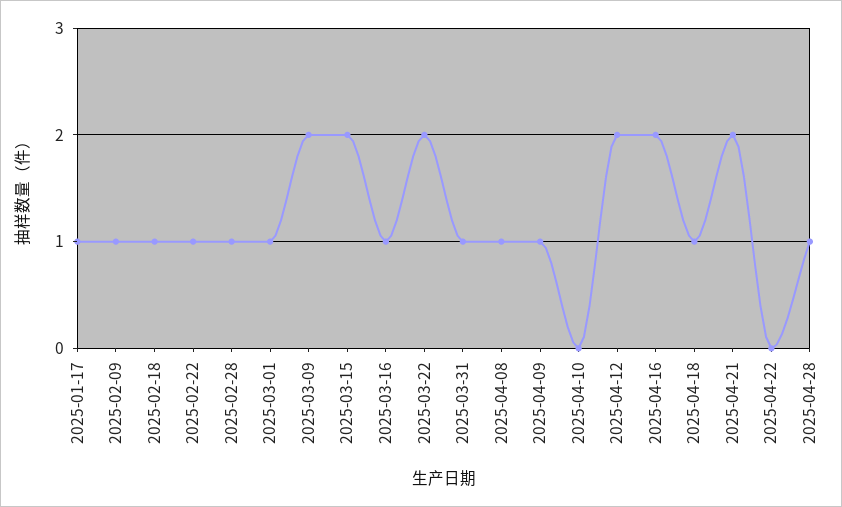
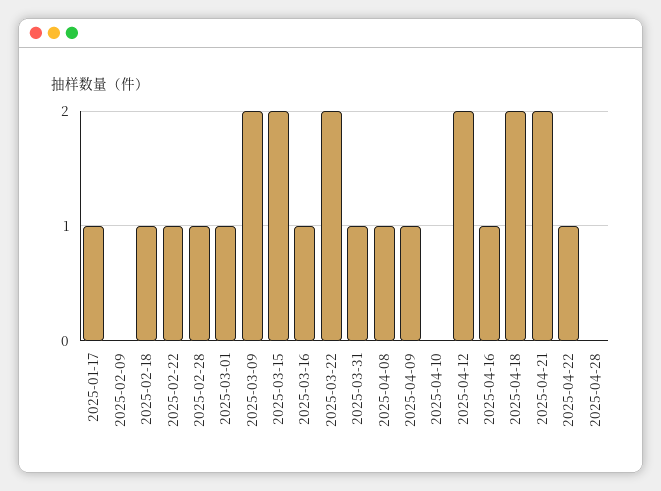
2025-02-09: 1 -> 0
2025-04-16: 2 -> 1
2025-04-18: 1 -> 2
2025-04-22: 0 -> 1
2025-04-28: 1 -> 0

